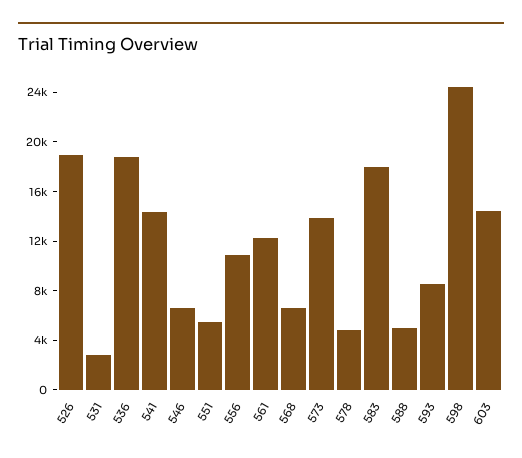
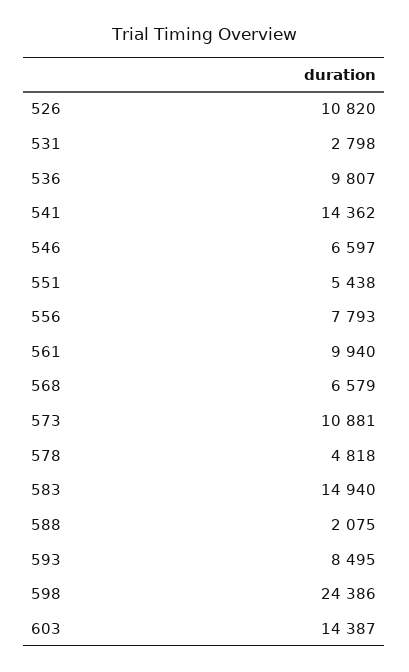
526: 19000 -> 10820
536: 19000 -> 9807
556: 11000 -> 7793
561: 12000 -> 9940
573: 14000 -> 10881
583: 18000 -> 14940
588: 5000 -> 2075

